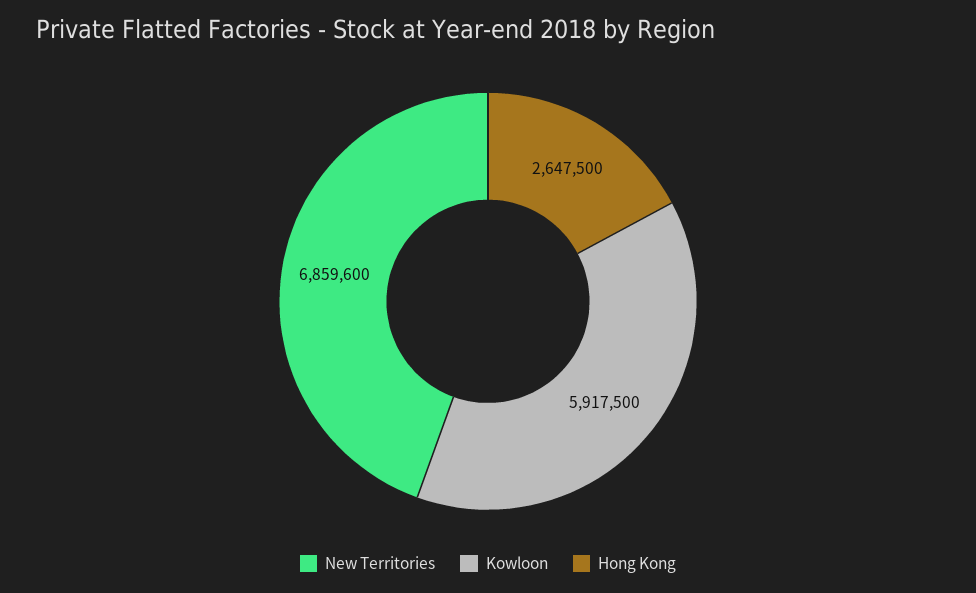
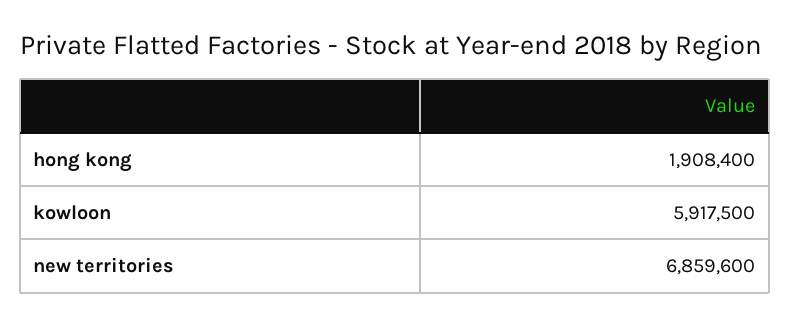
Hong Kong: 2647500 -> 1908400

